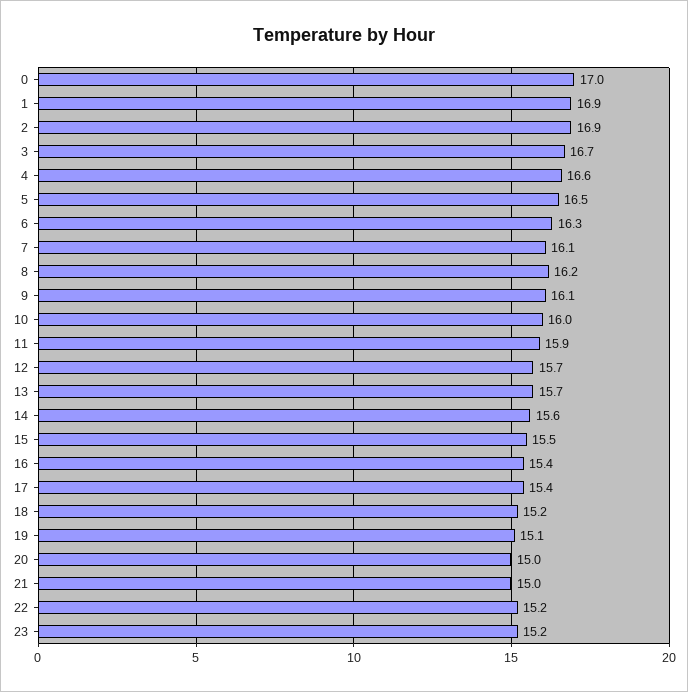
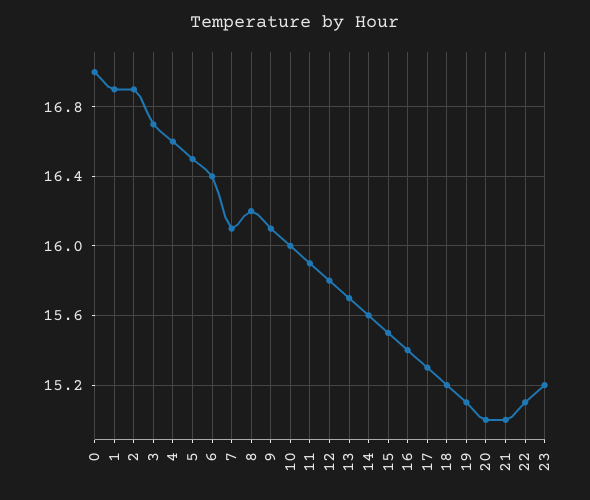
6: 16.3 -> 16.4
12: 15.7 -> 15.8
17: 15.4 -> 15.3
22: 15.2 -> 15.1

